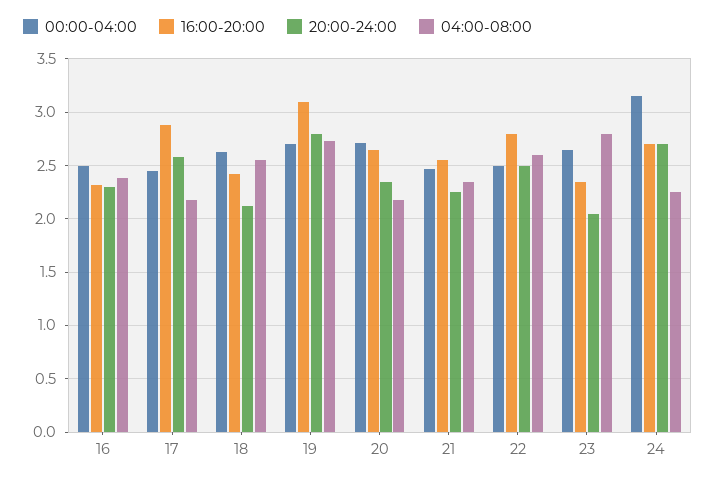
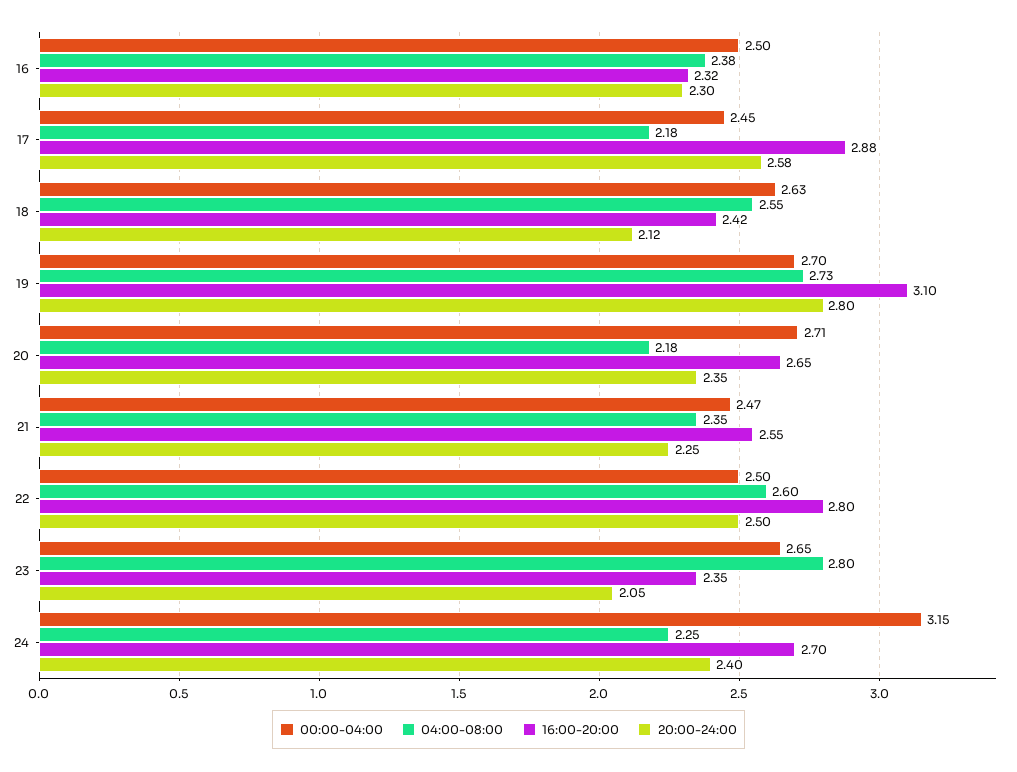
20:00-24:00, 24: 2.7 -> 2.4

